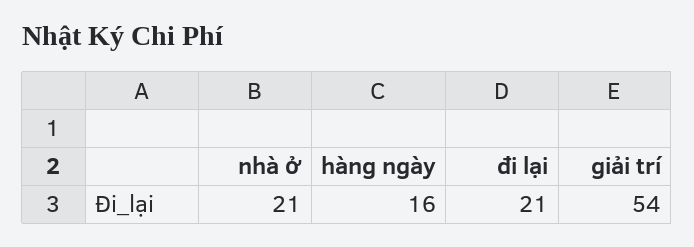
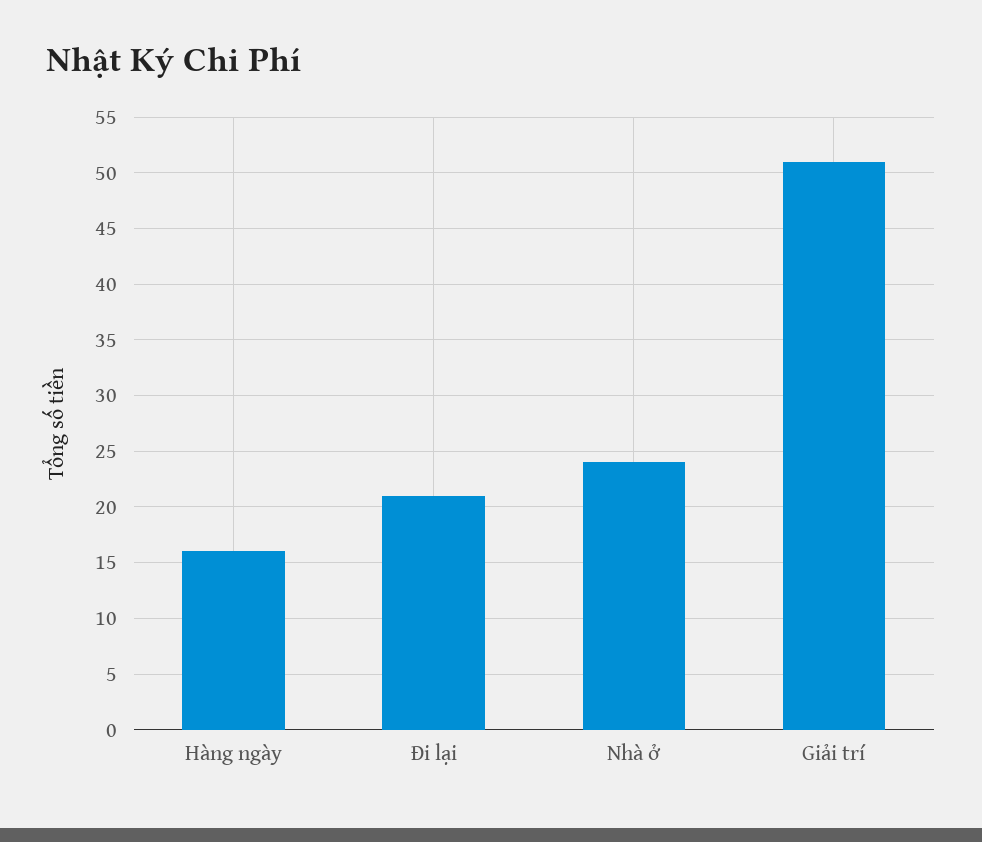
nhà ở: 21 -> 24
giải trí: 54 -> 51

